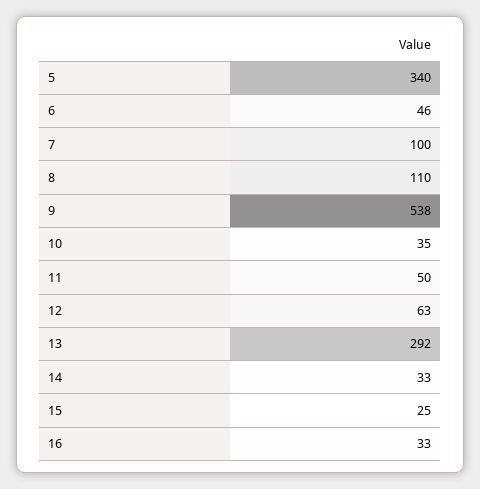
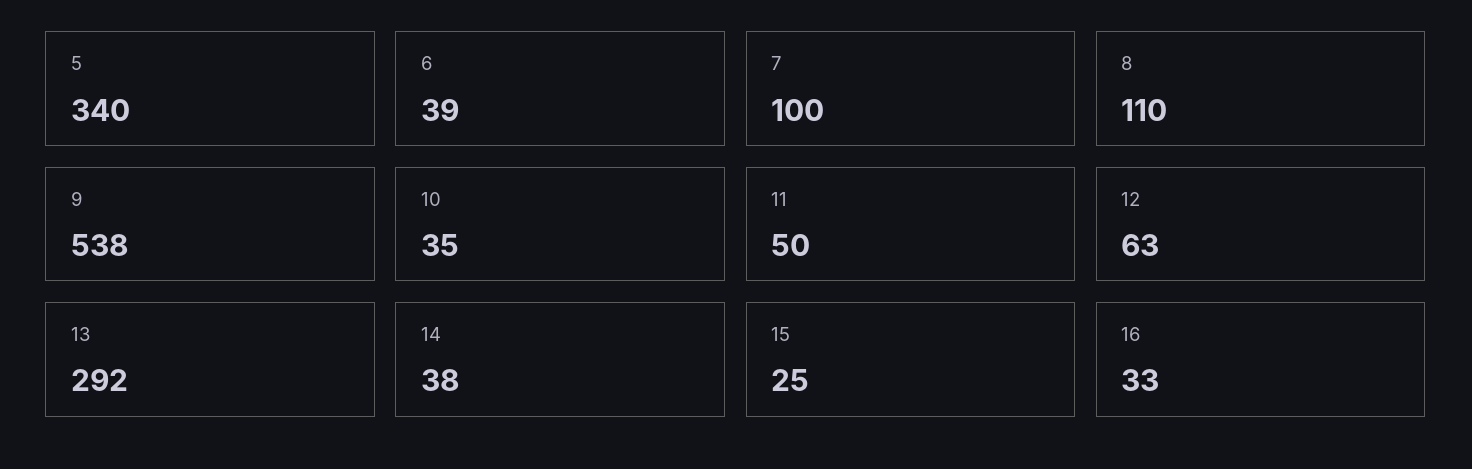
6: 46 -> 39
14: 33 -> 38

